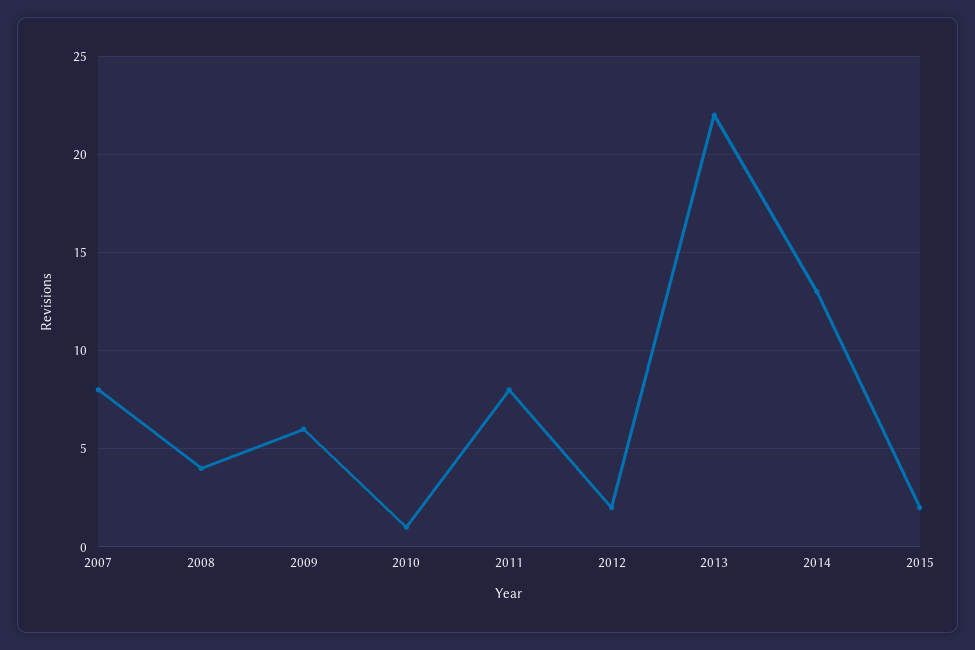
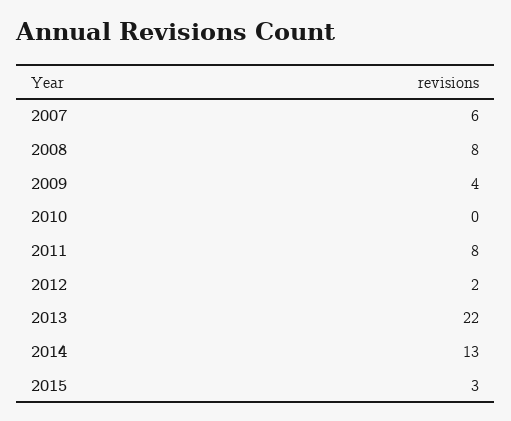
2007: 8 -> 6
2008: 4 -> 8
2009: 6 -> 4
2010: 1 -> 0
2015: 2 -> 3

